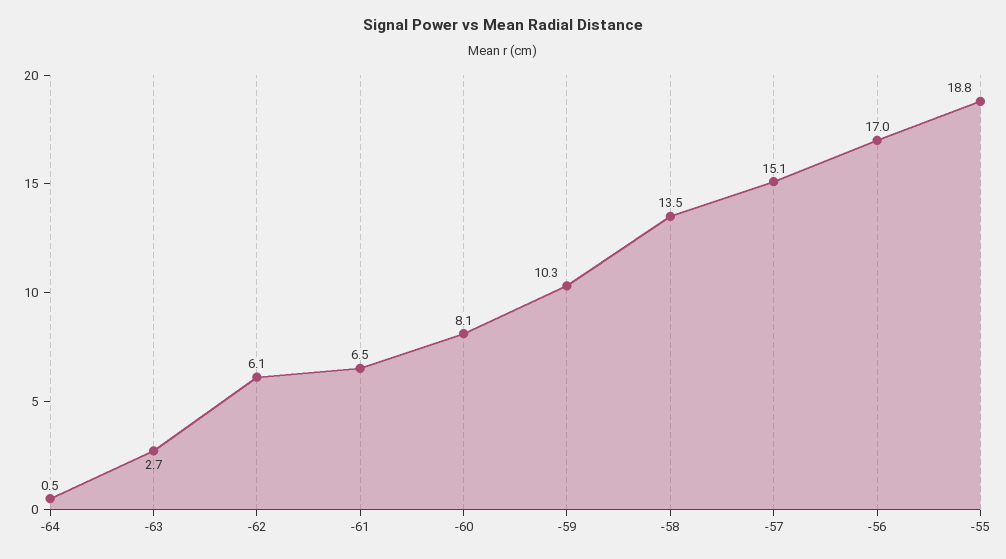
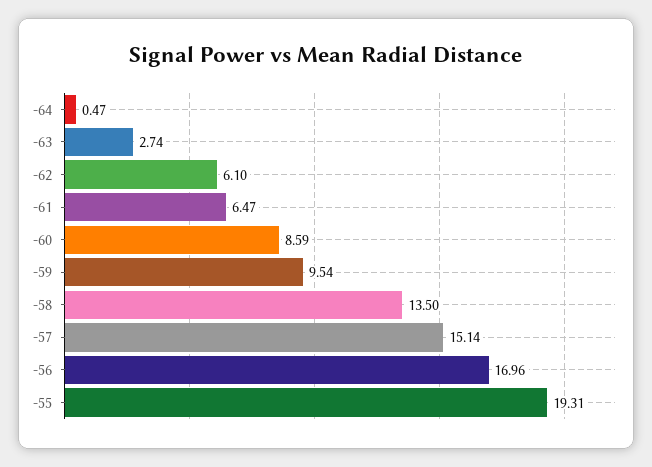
-60: 8.1 -> 8.59
-59: 10.3 -> 9.54
-55: 18.8 -> 19.31

